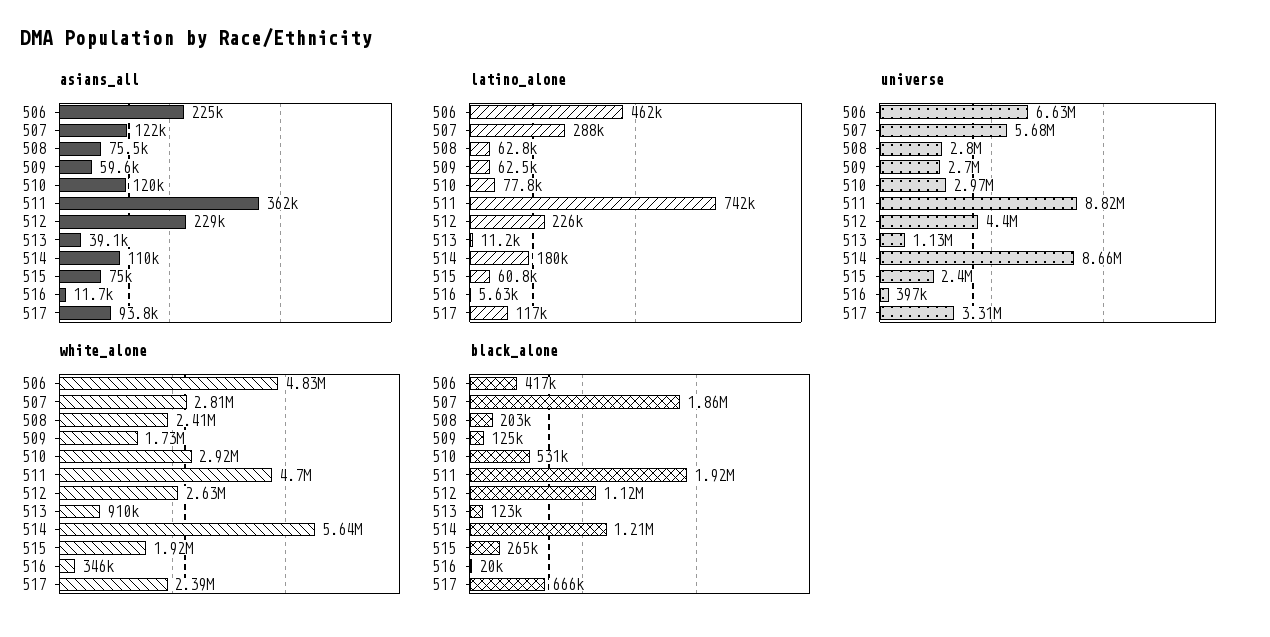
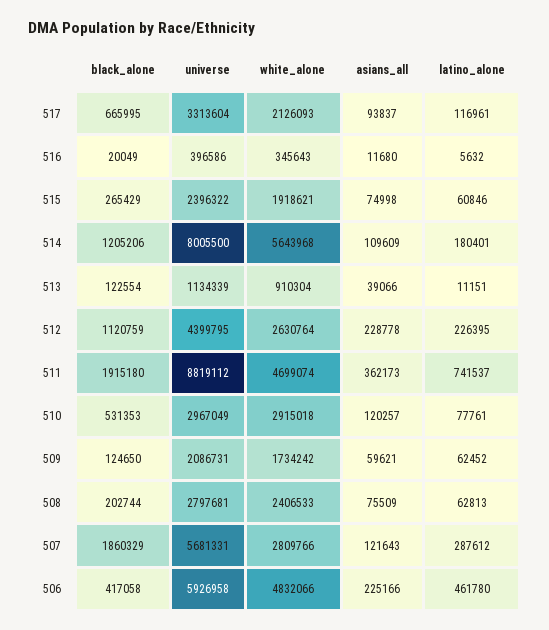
universe, 506: 6630000 -> 5926958
universe, 509: 2700000 -> 2086731
universe, 514: 8660000 -> 8005500
white_alone, 517: 2390000 -> 2126093

